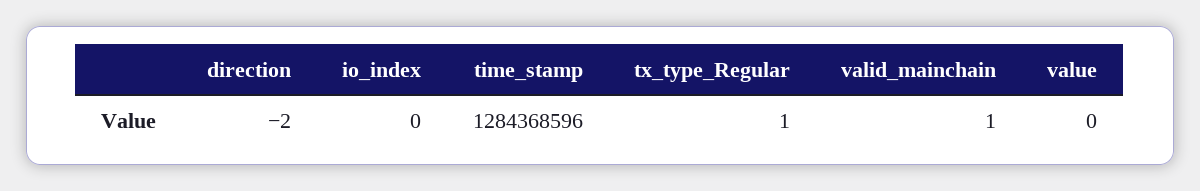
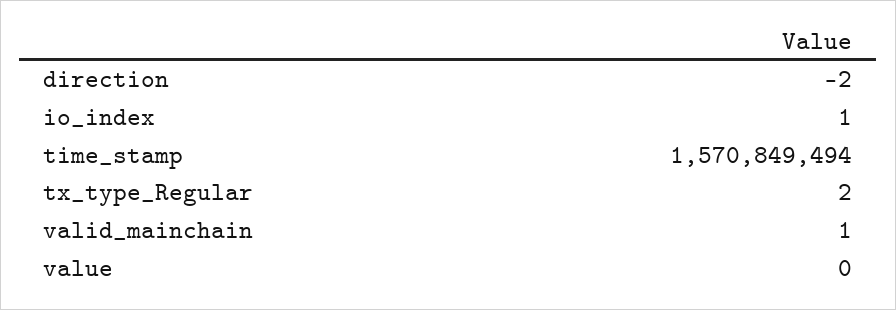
io_index: 0 -> 1
time_stamp: 1284368596 -> 1570849494
tx_type_Regular: 1 -> 2

